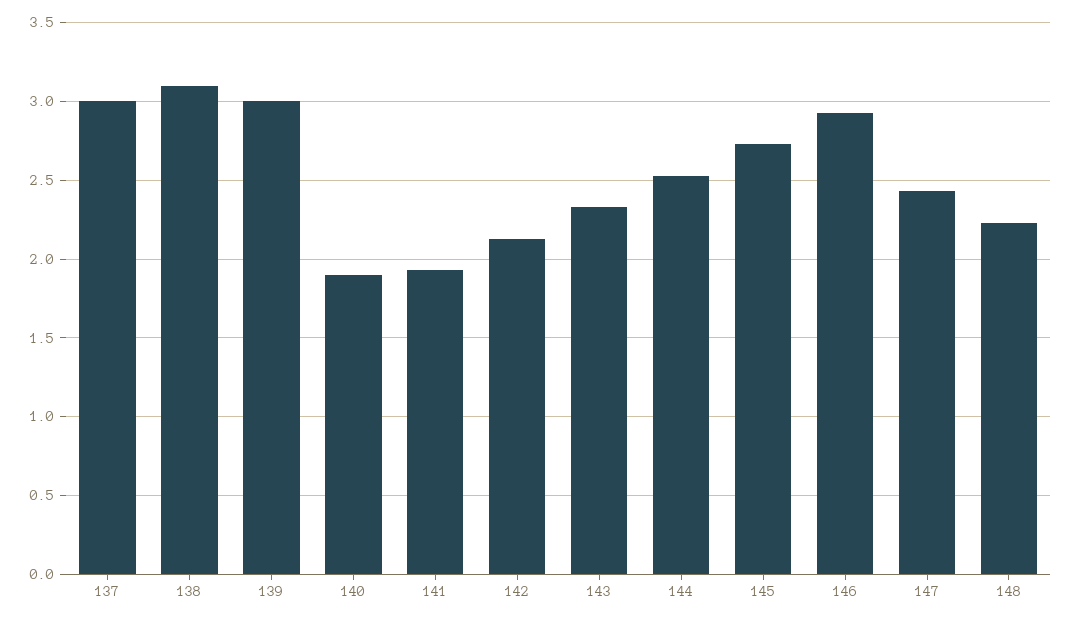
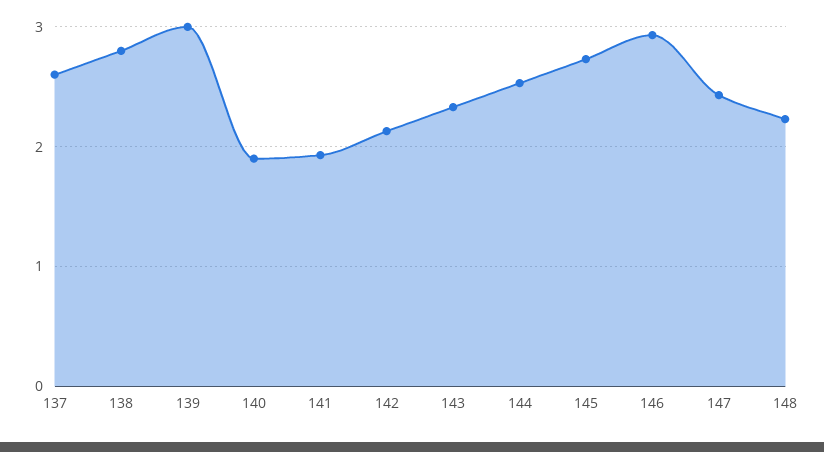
137: 3 -> 2.6
138: 3.1 -> 2.8

